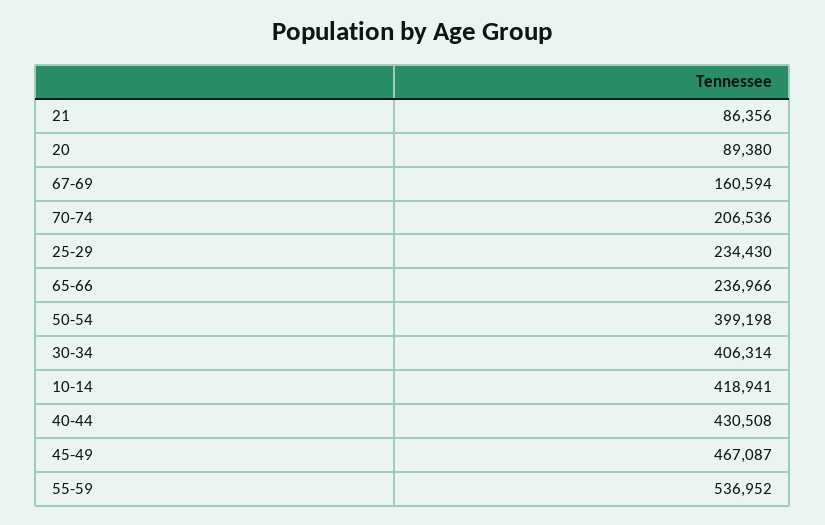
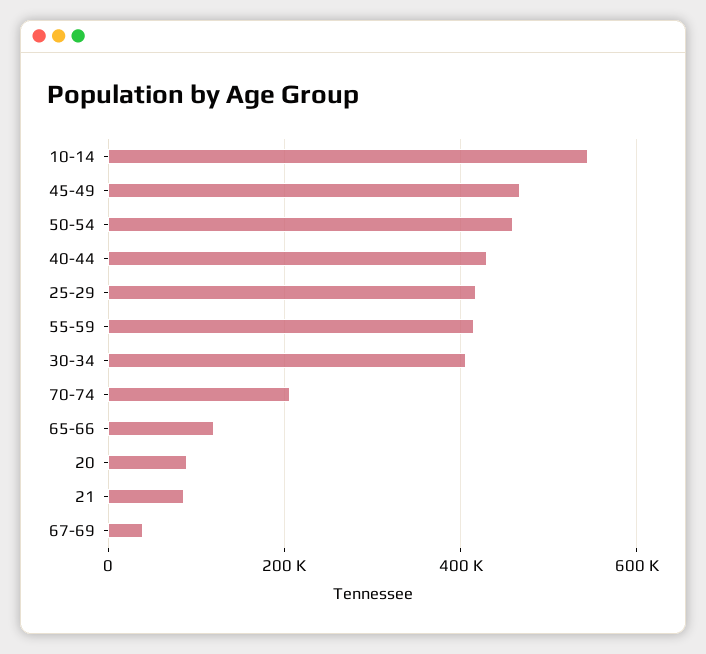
67-69: 160594 -> 40000
25-29: 234430 -> 420000
65-66: 236966 -> 120000
50-54: 399198 -> 460000
10-14: 418941 -> 540000
55-59: 536952 -> 420000

